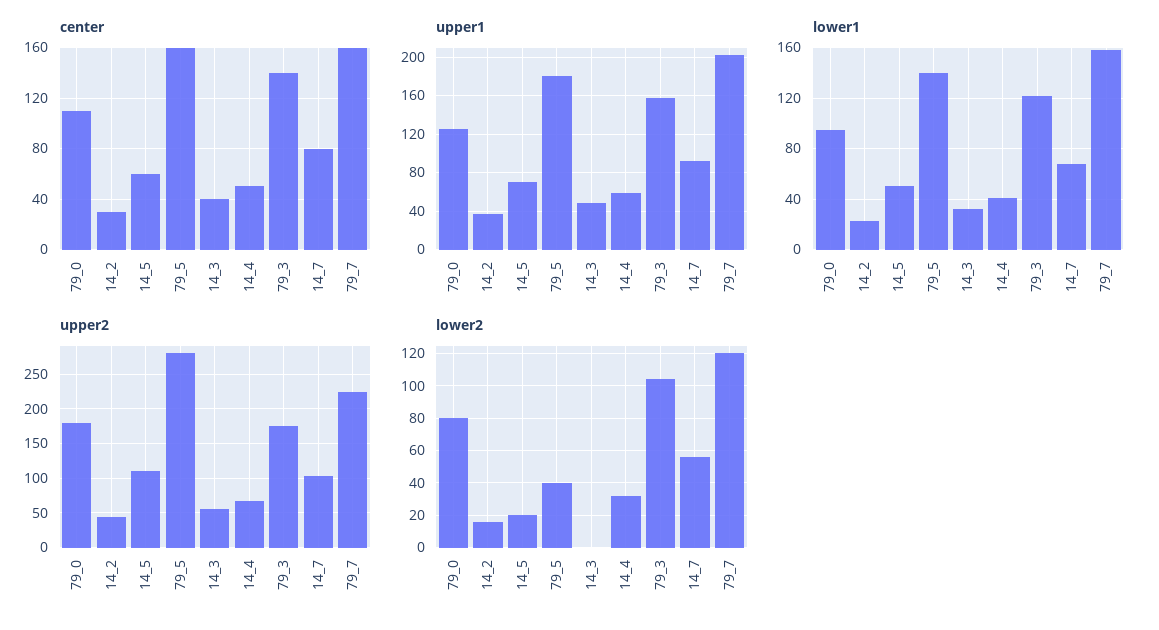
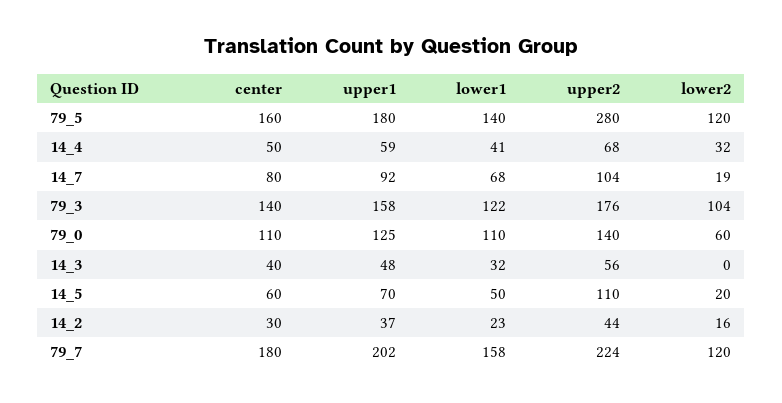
center, 79_7: 160 -> 180
lower1, 79_0: 95 -> 110
upper2, 79_0: 180 -> 140
lower2, 79_0: 80 -> 60
lower2, 79_5: 40 -> 120
lower2, 14_7: 55 -> 19

